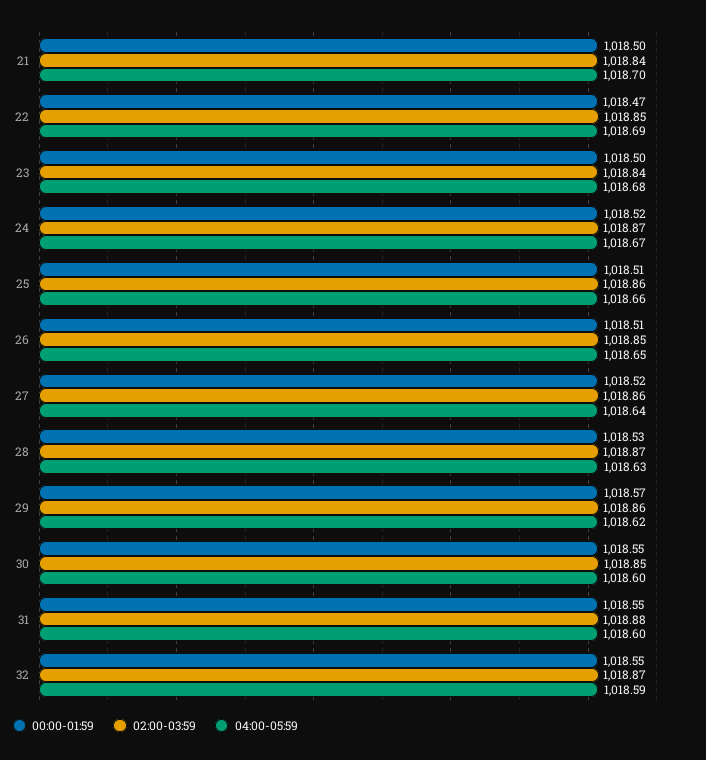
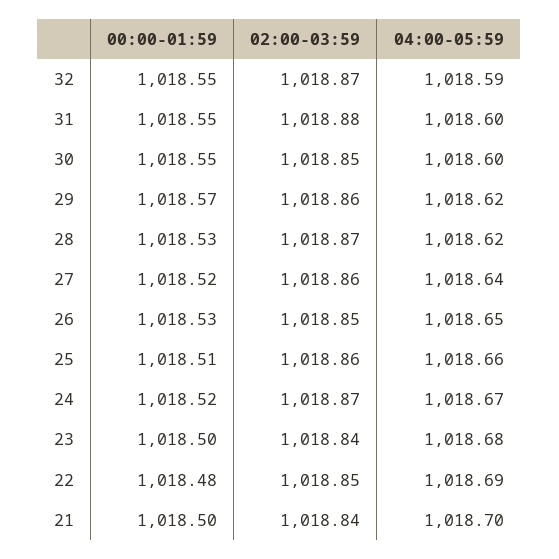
00:00-01:59, 22: 1018.47 -> 1018.48
00:00-01:59, 26: 1018.51 -> 1018.53
04:00-05:59, 28: 1018.63 -> 1018.62

